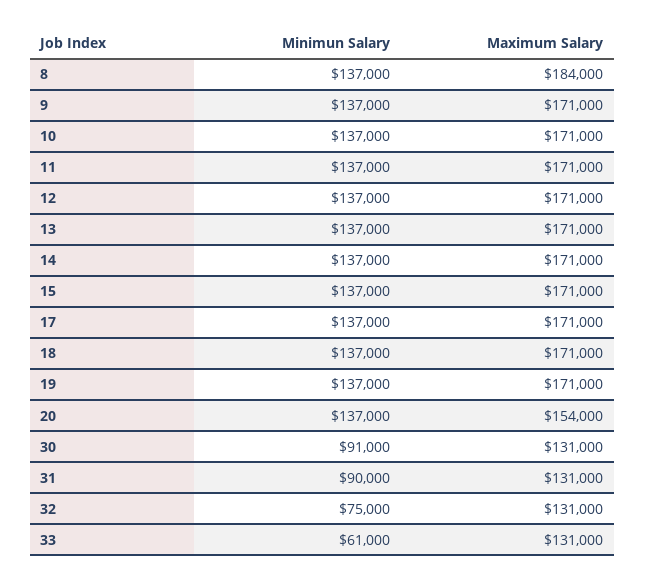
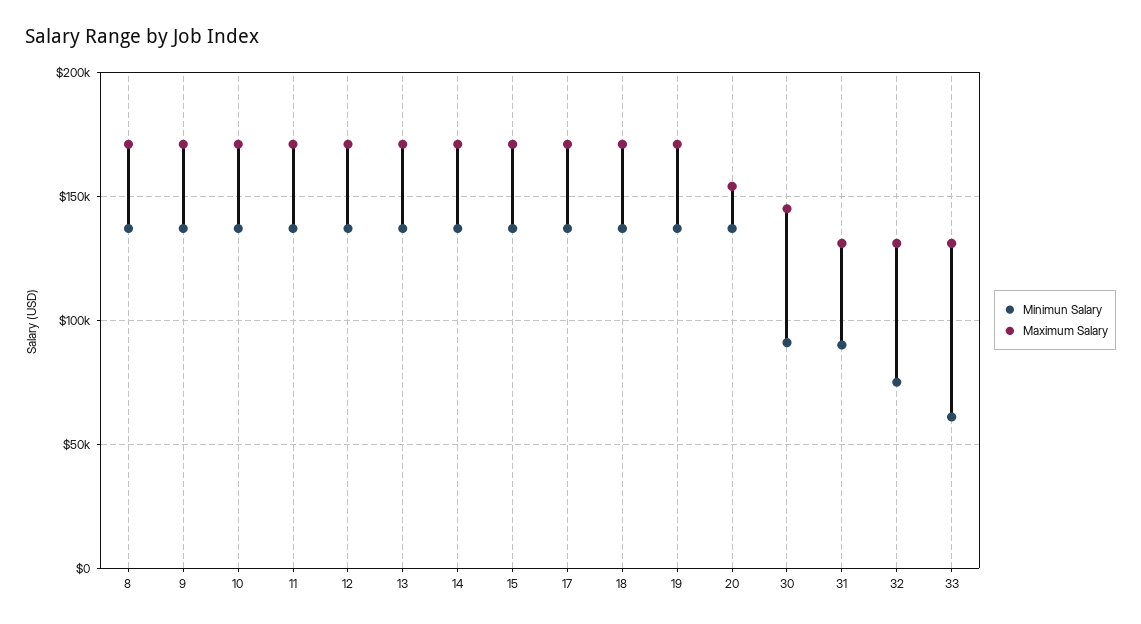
Maximum Salary, 8: 184000 -> 170000
Maximum Salary, 30: 131000 -> 145000

